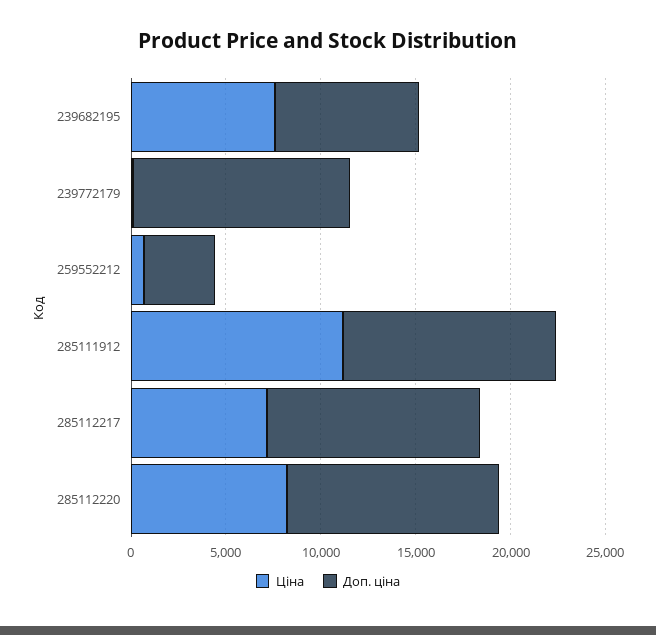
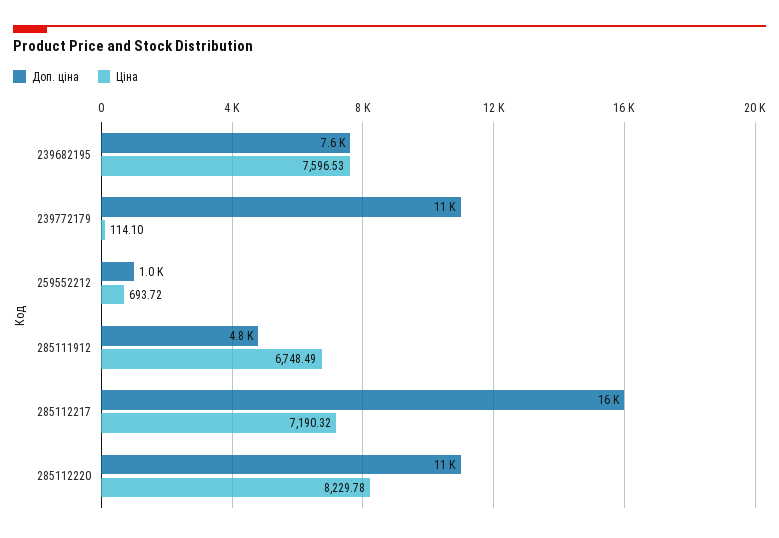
Доп. ціна, 259552212: 4000 -> 1000
Ціна, 285111912: 11000 -> 6748.49
Доп. ціна, 285111912: 11000 -> 4800
Доп. ціна, 285112217: 11000 -> 16000

